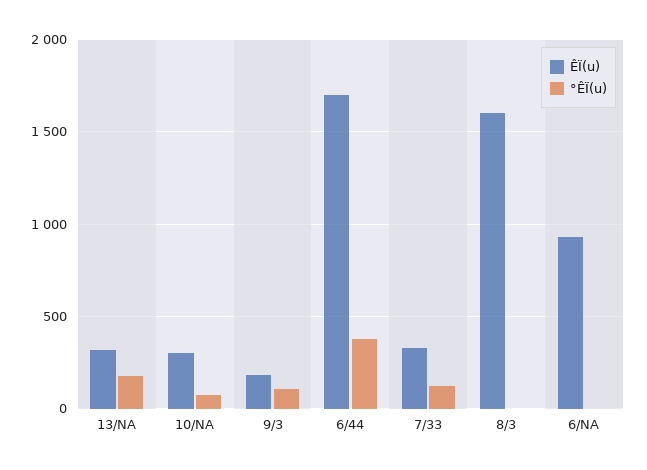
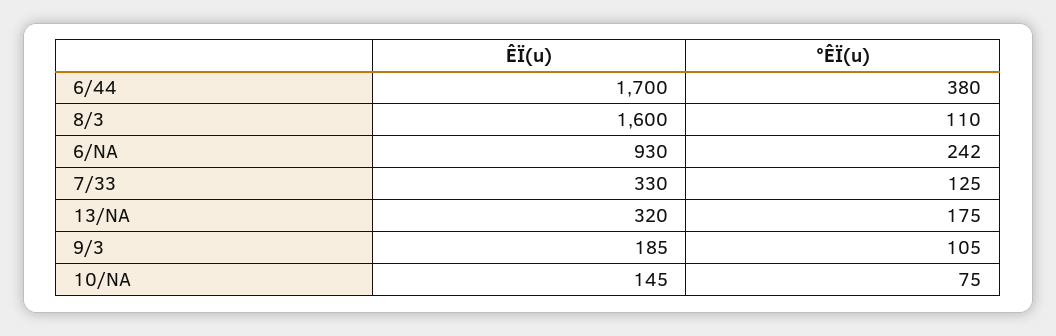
ÊÏ(u), 10/NA: 300 -> 145
°ÊÏ(u), 8/3: 0 -> 110
°ÊÏ(u), 6/NA: 0 -> 242

